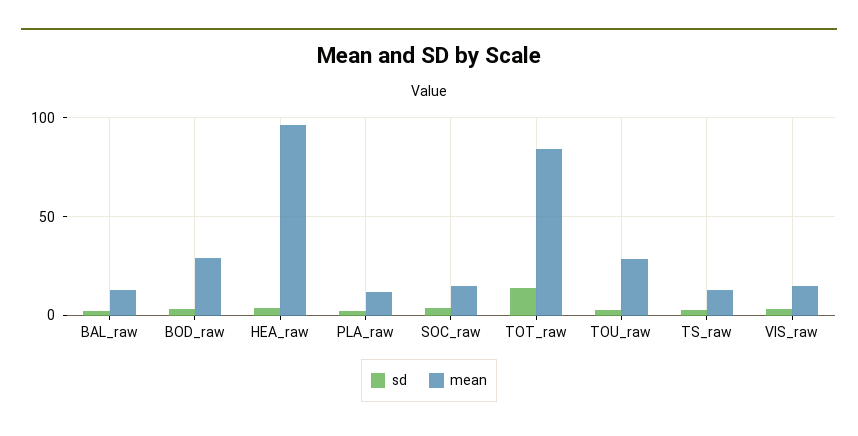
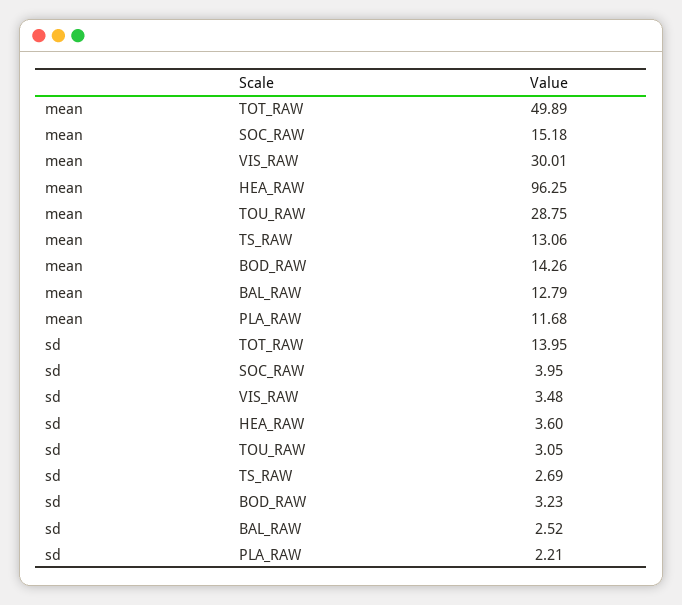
mean, BOD_raw: 30 -> 14.26
mean, TOT_raw: 85 -> 49.89
mean, VIS_raw: 15 -> 30.01

